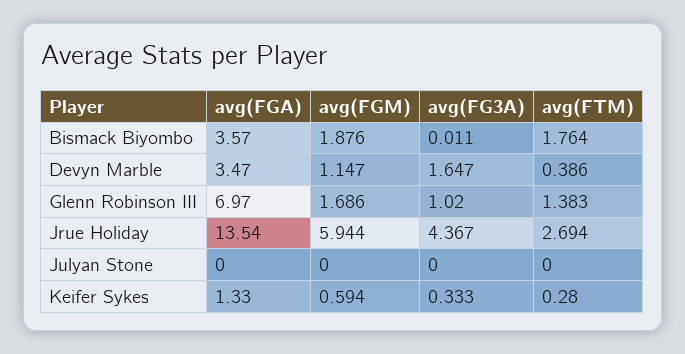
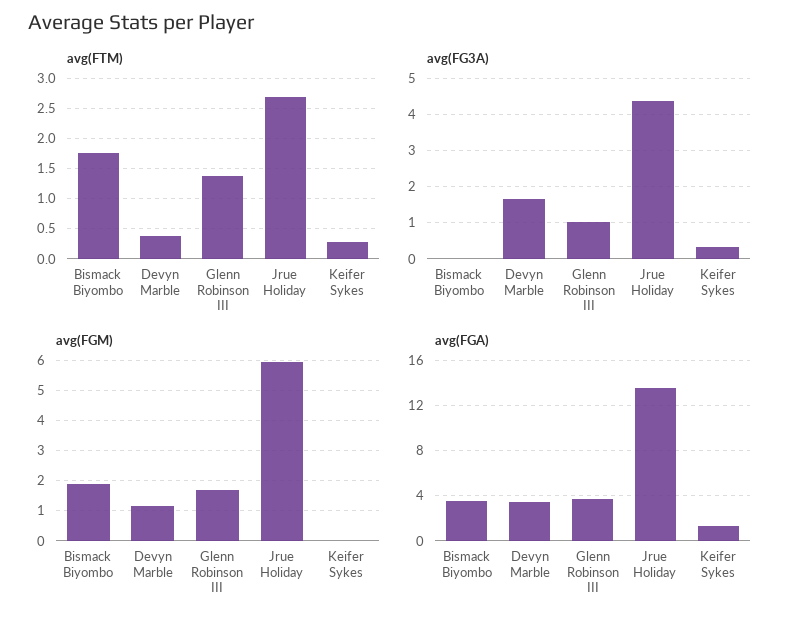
avg(FGA), Glenn Robinson III: 6.97 -> 4
avg(FGA), Julyan Stone: 0 -> none
avg(FGM), Julyan Stone: 0 -> none
avg(FG3A), Julyan Stone: 0 -> none
avg(FTM), Julyan Stone: 0 -> none
avg(FGM), Keifer Sykes: 0.594 -> 0

